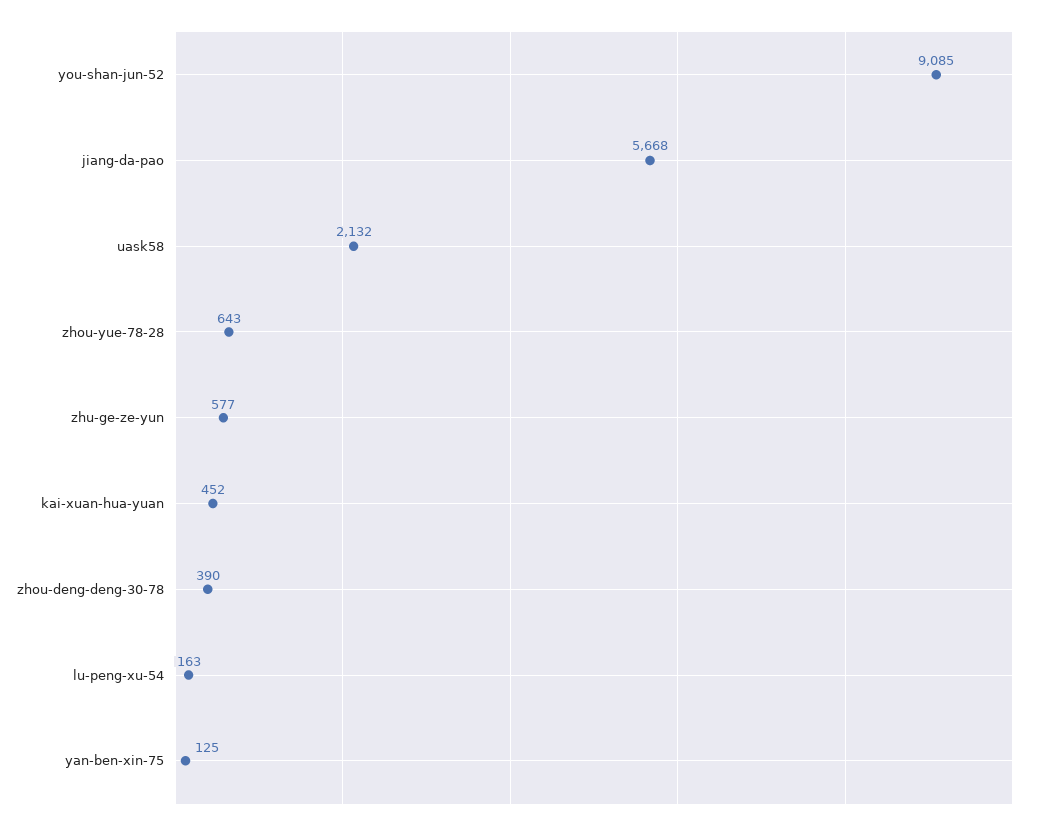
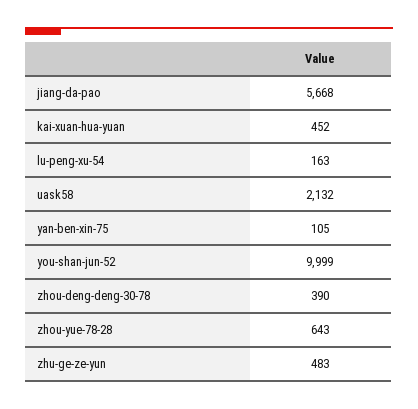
you-shan-jun-52: 9085 -> 9999
zhu-ge-ze-yun: 577 -> 483
yan-ben-xin-75: 125 -> 105

